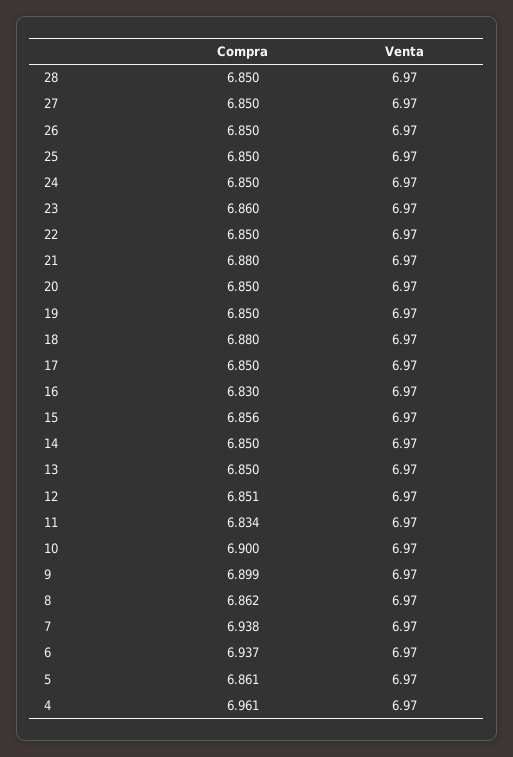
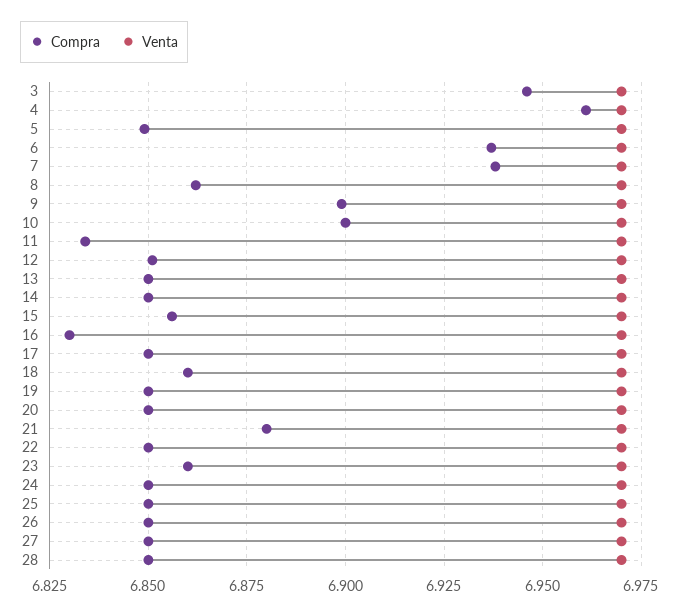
Compra, 18: 6.88 -> 6.86
Compra, 5: 6.861 -> 6.85
Compra, 3: none -> 6.945
Venta, 3: none -> 6.97

